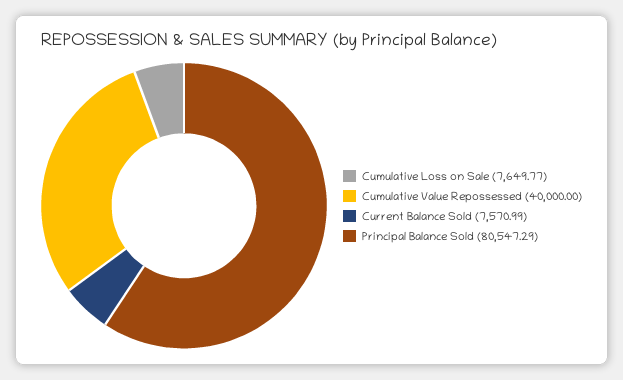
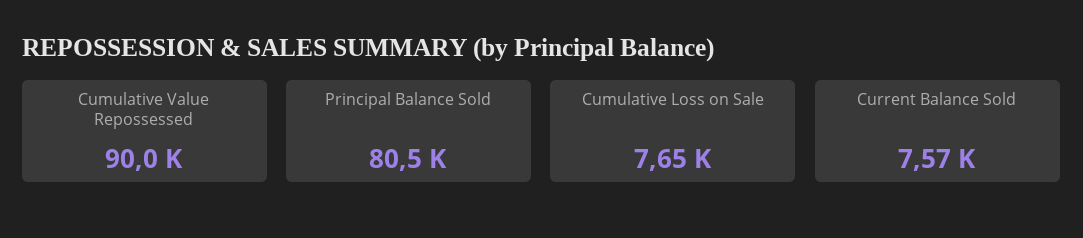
Cumulative Value Repossessed: 40000 -> 90000

